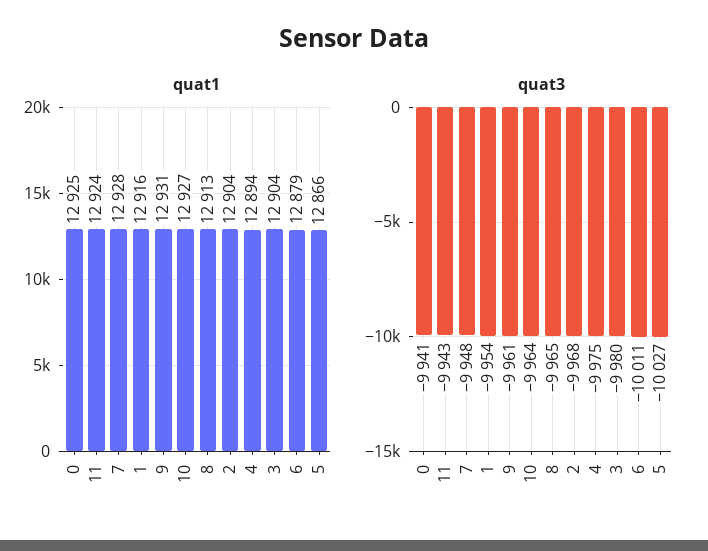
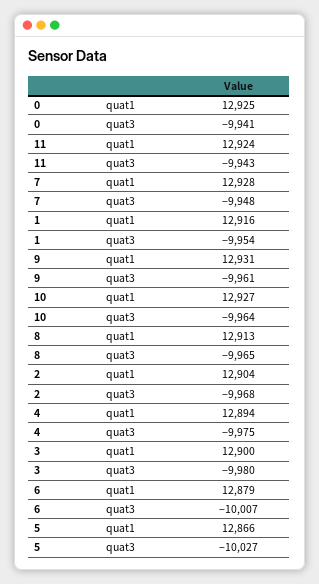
quat1, 3: 12904 -> 12900
quat3, 6: -10011 -> -10007

